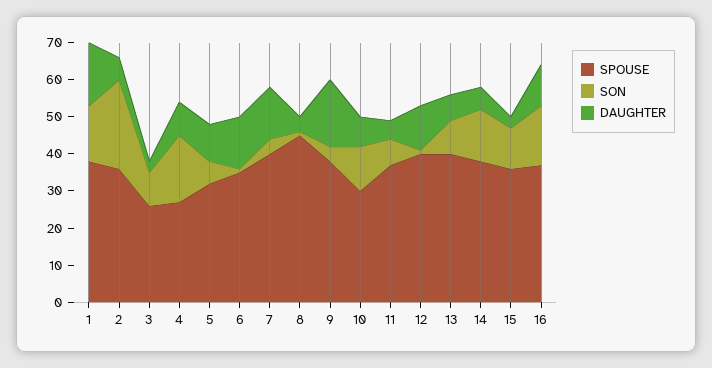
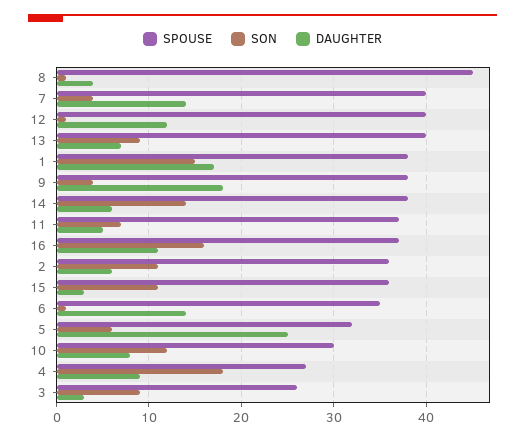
SON, 2: 25 -> 11
DAUGHTER, 5: 10 -> 25

